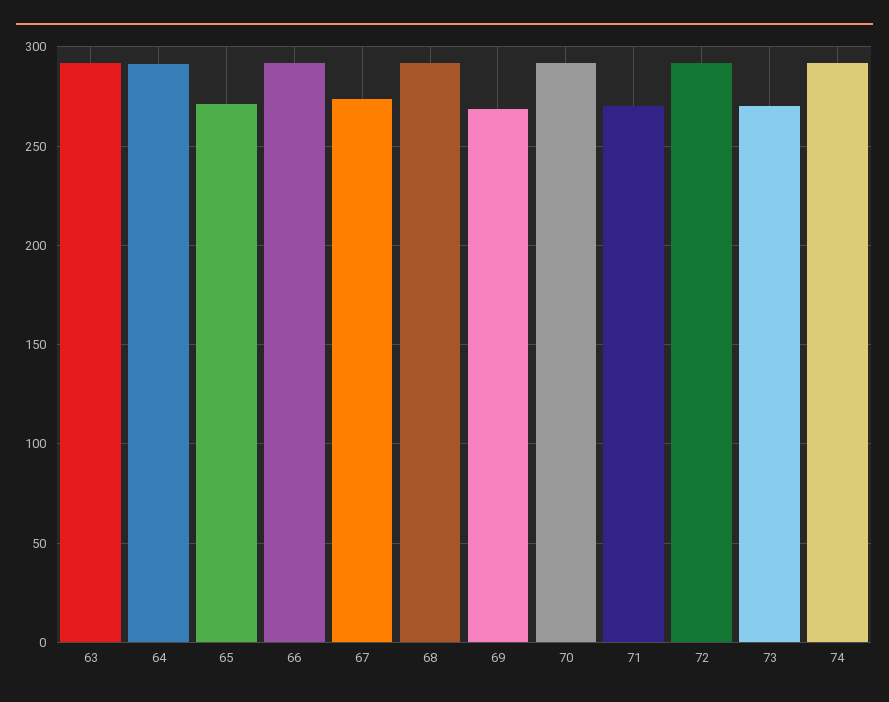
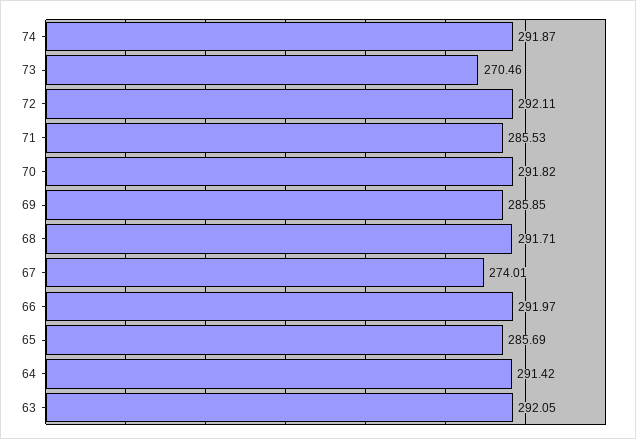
65: 270 -> 285.69
69: 270 -> 285.85
71: 270 -> 285.53

